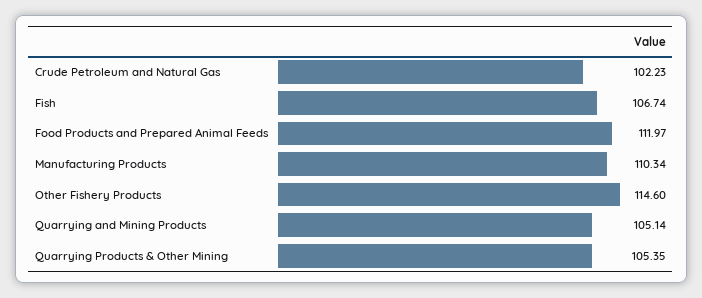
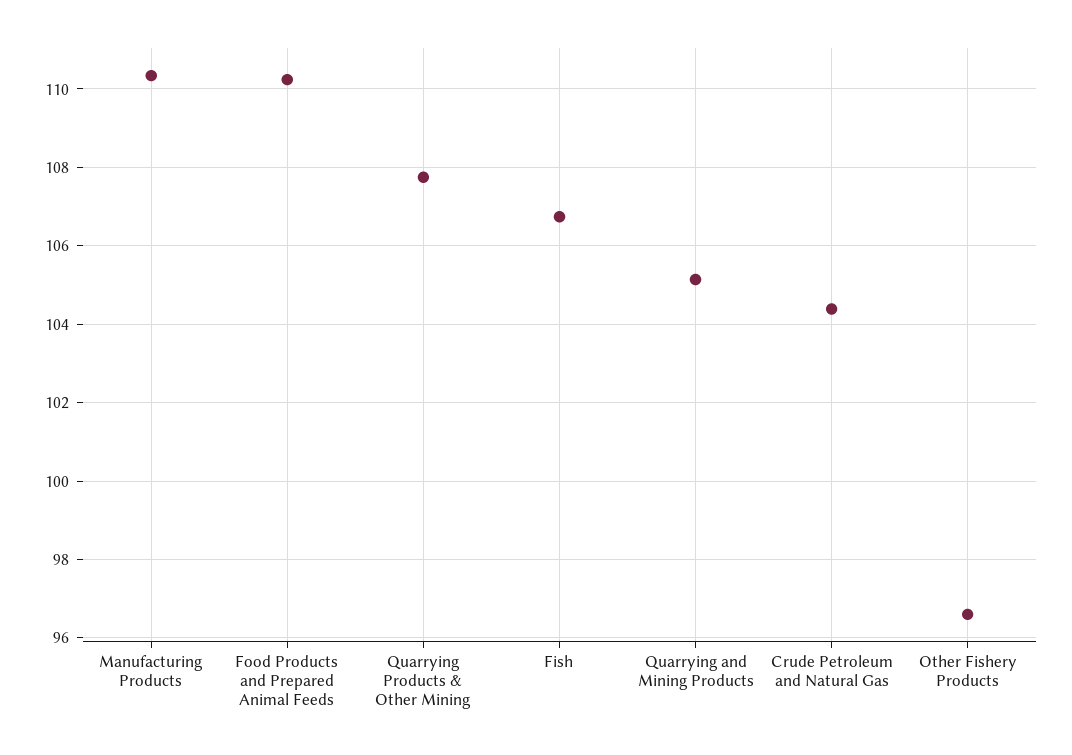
Crude Petroleum and Natural Gas: 102.23 -> 104.4
Food Products and Prepared Animal Feeds: 111.97 -> 110.2
Other Fishery Products: 114.6 -> 96.6
Quarrying Products & Other Mining: 105.35 -> 107.8

